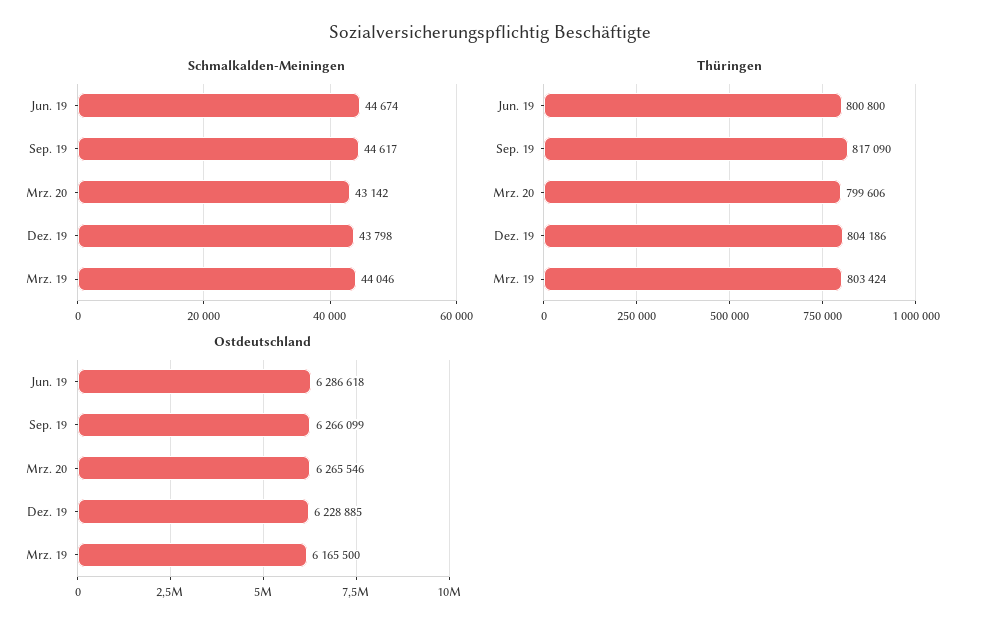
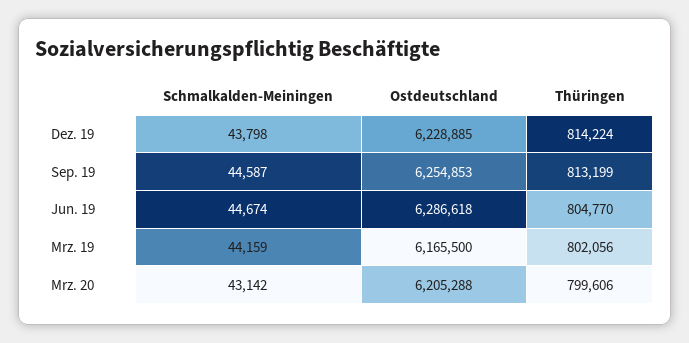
Schmalkalden-Meiningen, Sep. 19: 44617 -> 44587
Schmalkalden-Meiningen, Mrz. 19: 44046 -> 44159
Thüringen, Jun. 19: 800800 -> 804770
Thüringen, Sep. 19: 817090 -> 813199
Thüringen, Dez. 19: 804186 -> 814224
Thüringen, Mrz. 19: 803424 -> 802056
Ostdeutschland, Sep. 19: 6266099 -> 6254853
Ostdeutschland, Mrz. 20: 6265546 -> 6205288

